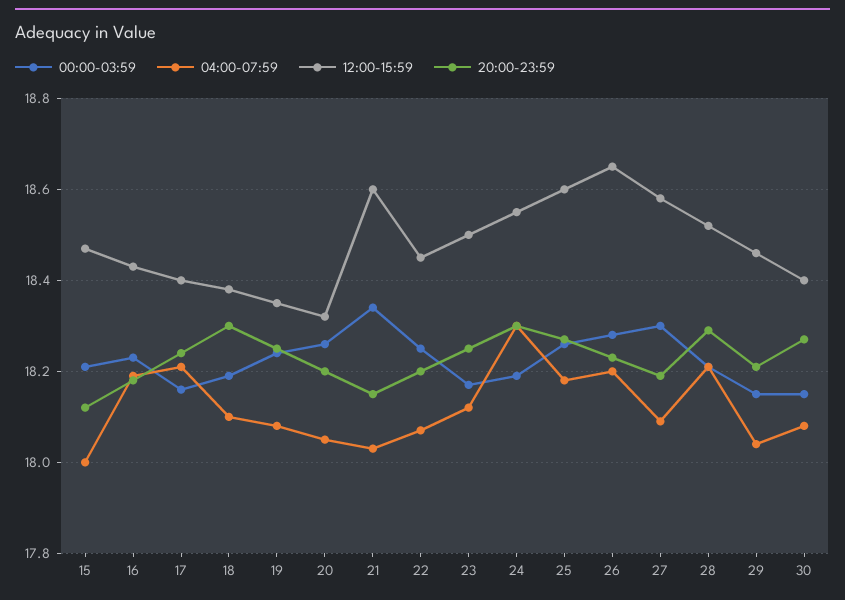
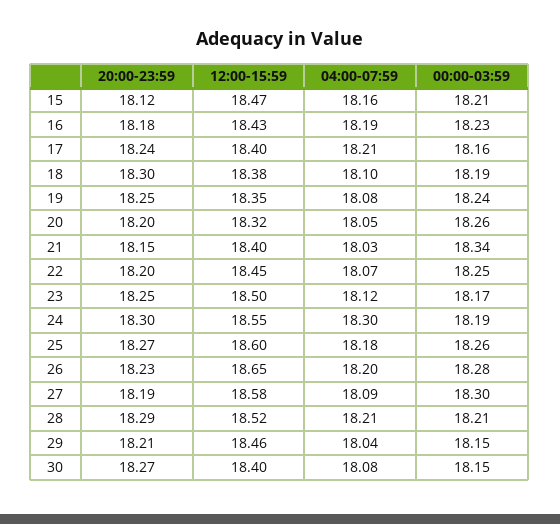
04:00-07:59, 15: 18 -> 18.16
12:00-15:59, 21: 18.6 -> 18.4

